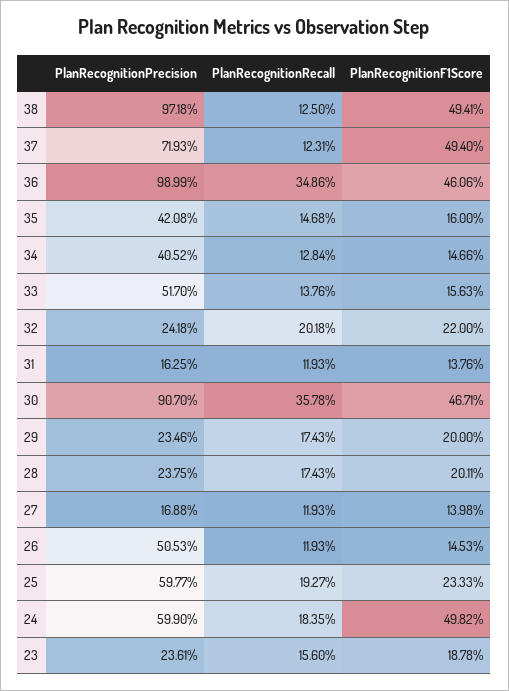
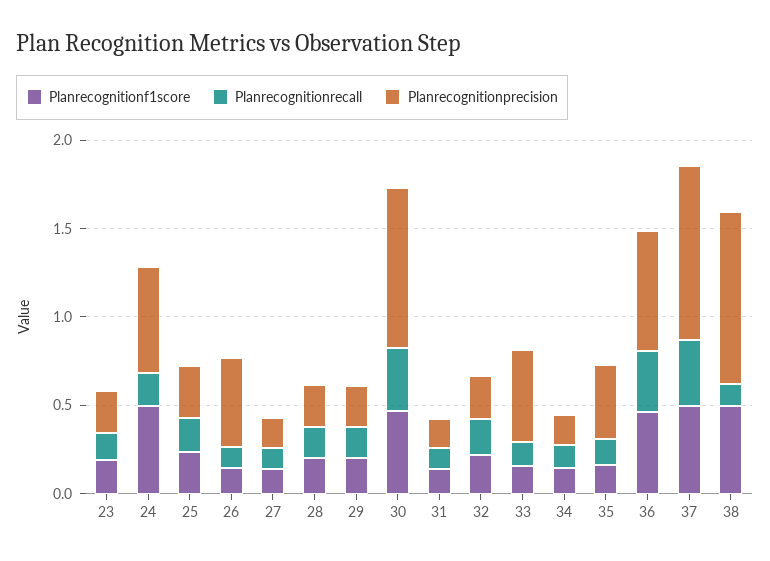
PlanRecognitionPrecision, 37: 0.7193 -> 1
PlanRecognitionRecall, 37: 0.1231 -> 0.4
PlanRecognitionPrecision, 36: 0.9899 -> 0.7
PlanRecognitionPrecision, 34: 0.4052 -> 0.2
PlanRecognitionPrecision, 25: 0.5977 -> 0.3

